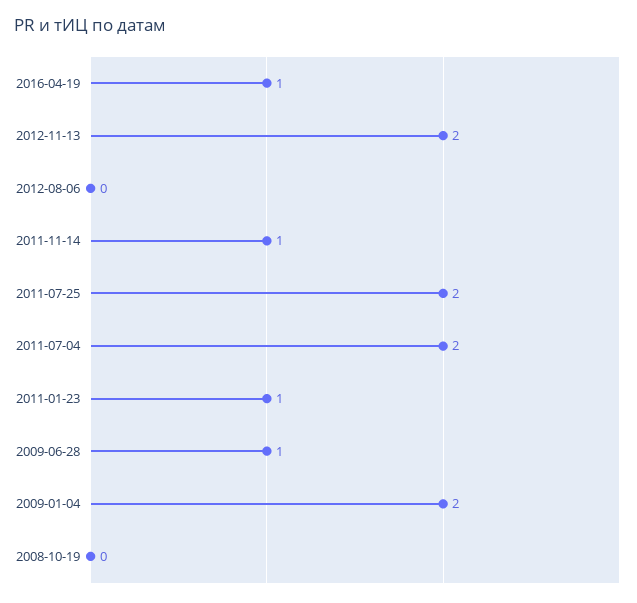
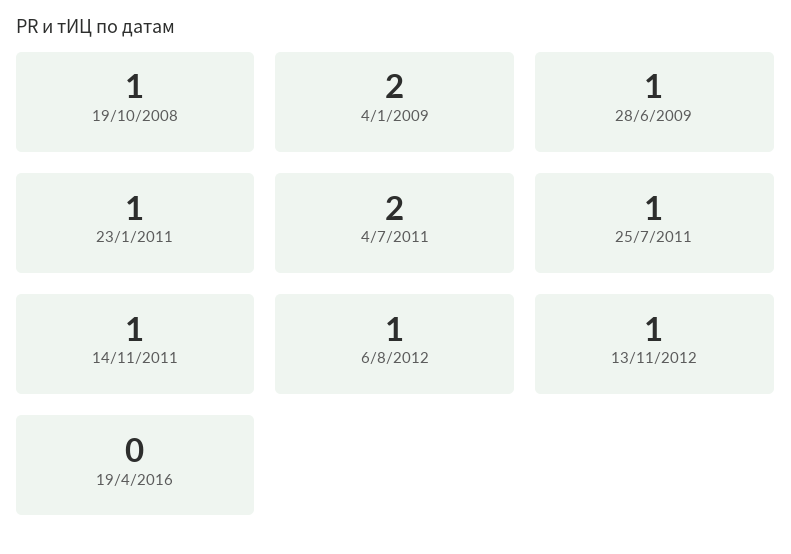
2016-04-19: 1 -> 0
2012-11-13: 2 -> 1
2012-08-06: 0 -> 1
2011-07-25: 2 -> 1
2008-10-19: 0 -> 1

